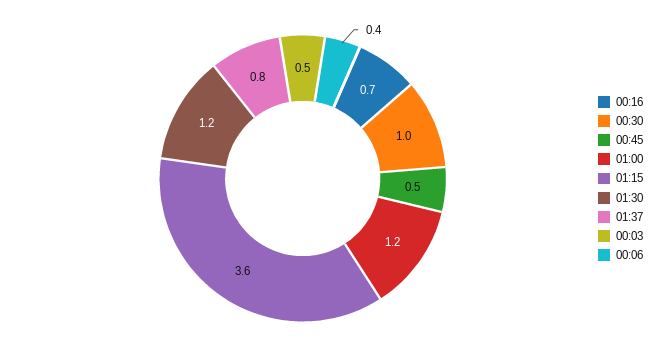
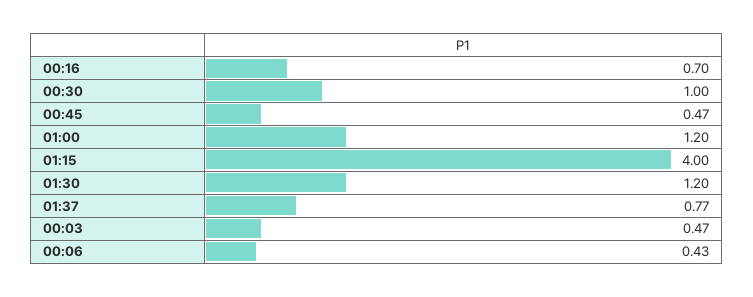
01:15: 3.6 -> 4

